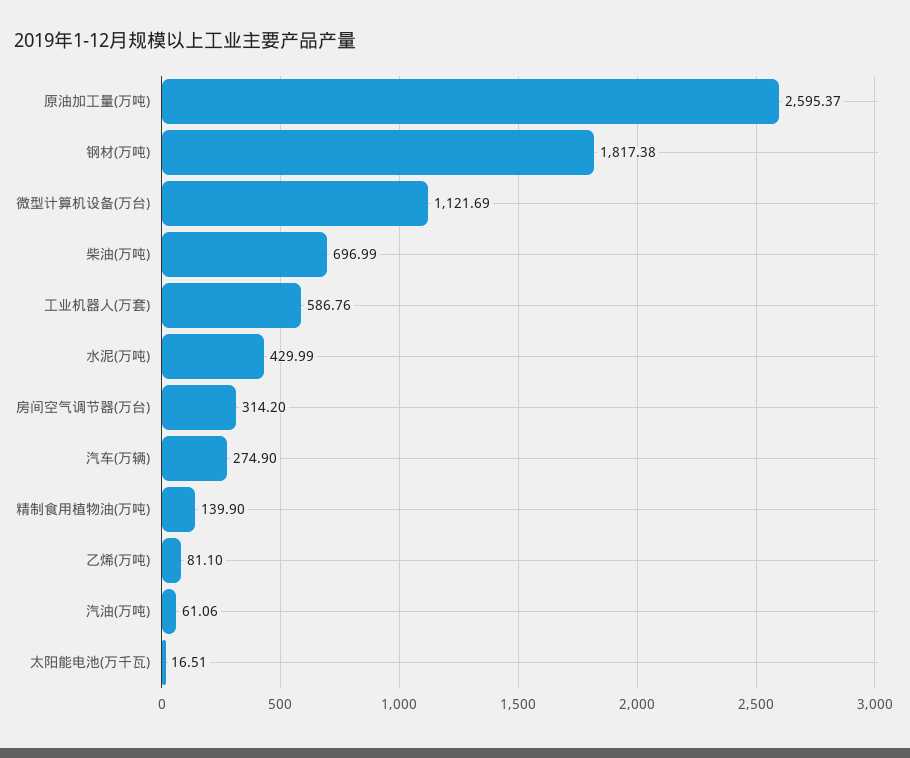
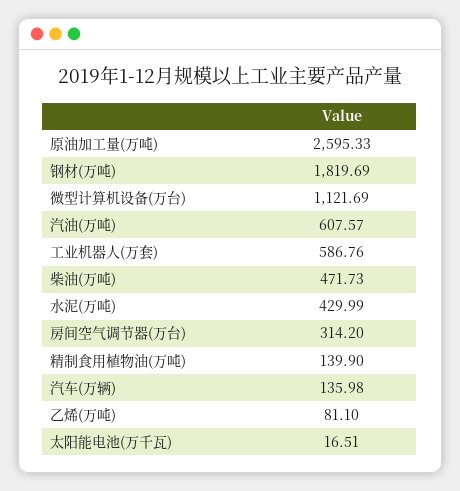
原油加工量(万吨): 2595.37 -> 2595.33
钢材(万吨): 1817.38 -> 1819.69
柴油(万吨): 696.99 -> 471.73
汽车(万辆): 274.9 -> 135.98
汽油(万吨): 61.06 -> 607.57

